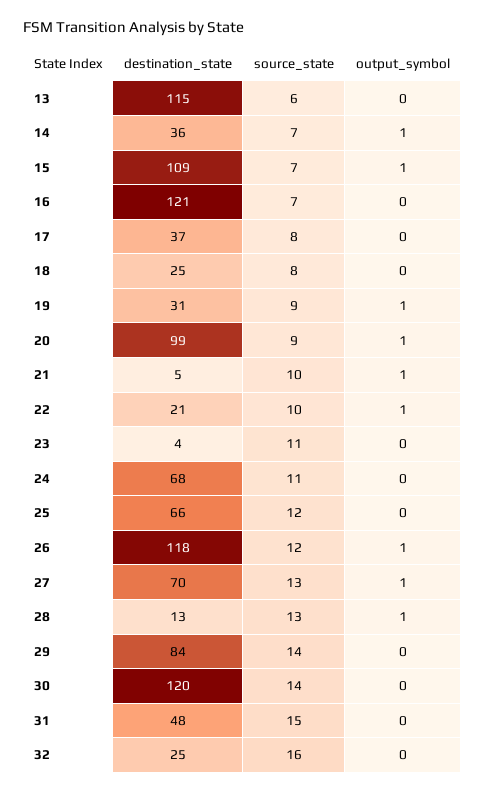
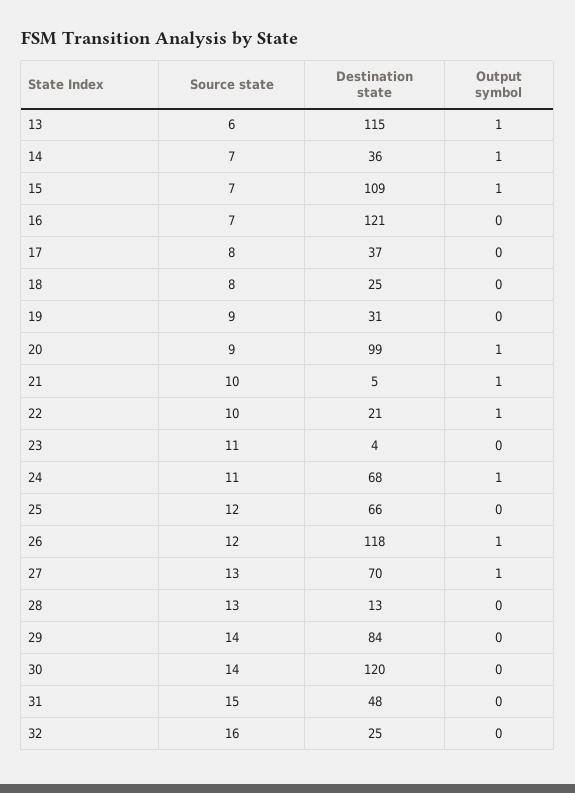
output_symbol, 13: 0 -> 1
output_symbol, 19: 1 -> 0
output_symbol, 24: 0 -> 1
output_symbol, 28: 1 -> 0

